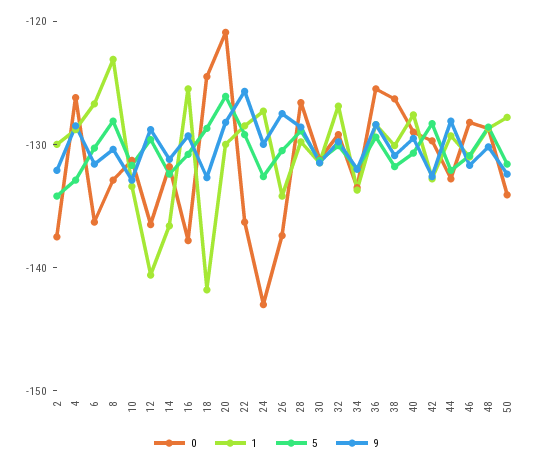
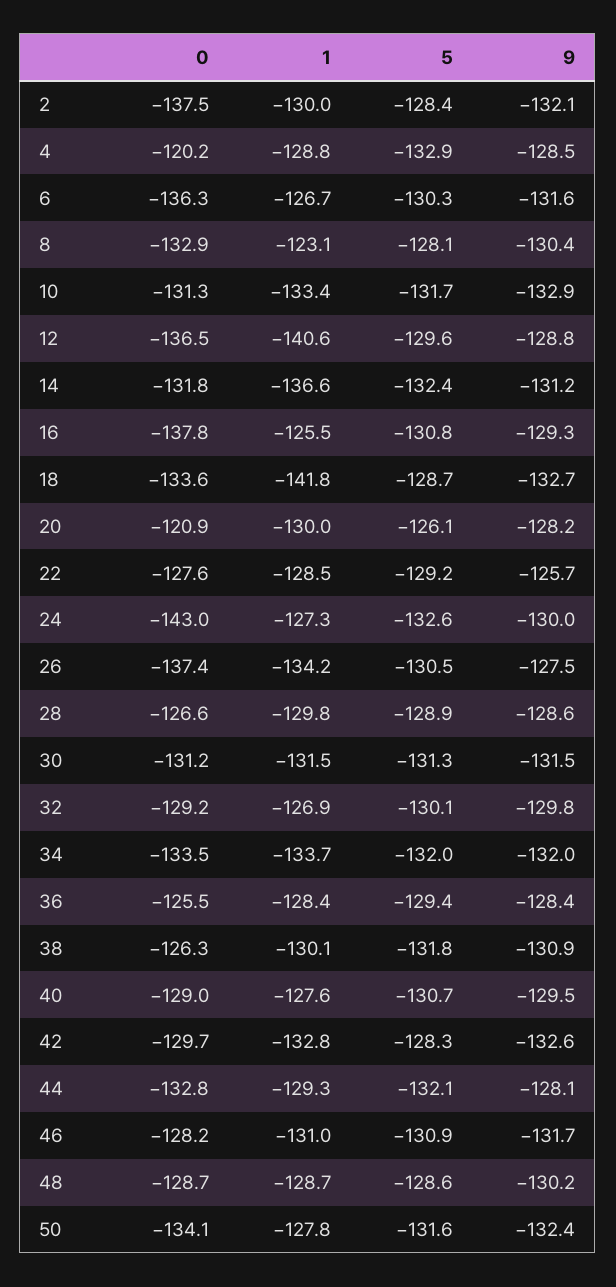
5, 2: -134 -> -128.4
0, 4: -126 -> -120.2
0, 18: -124 -> -133.6
0, 22: -136 -> -127.6

